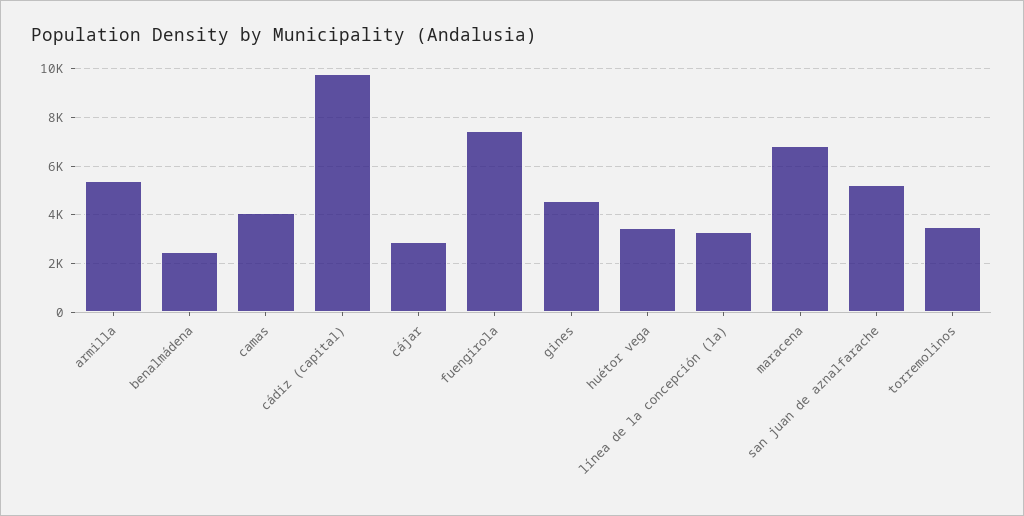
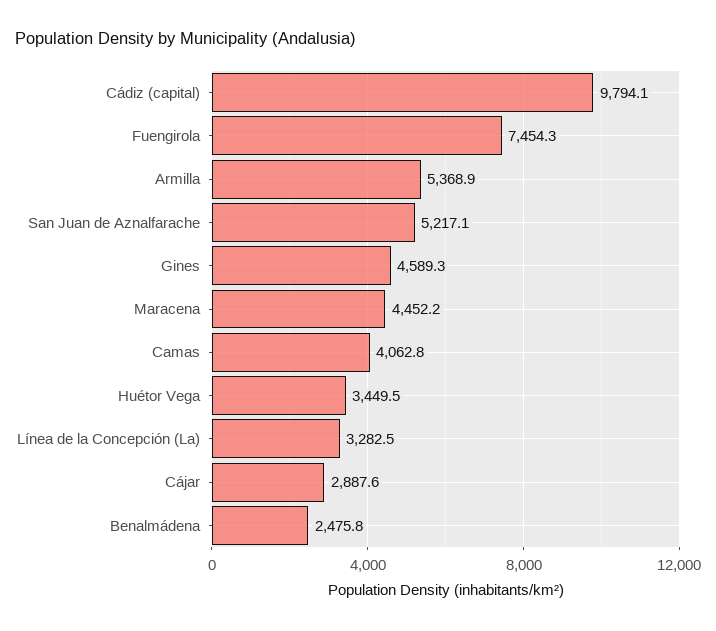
maracena: 6750 -> 4452.2
torremolinos: 3500 -> none

